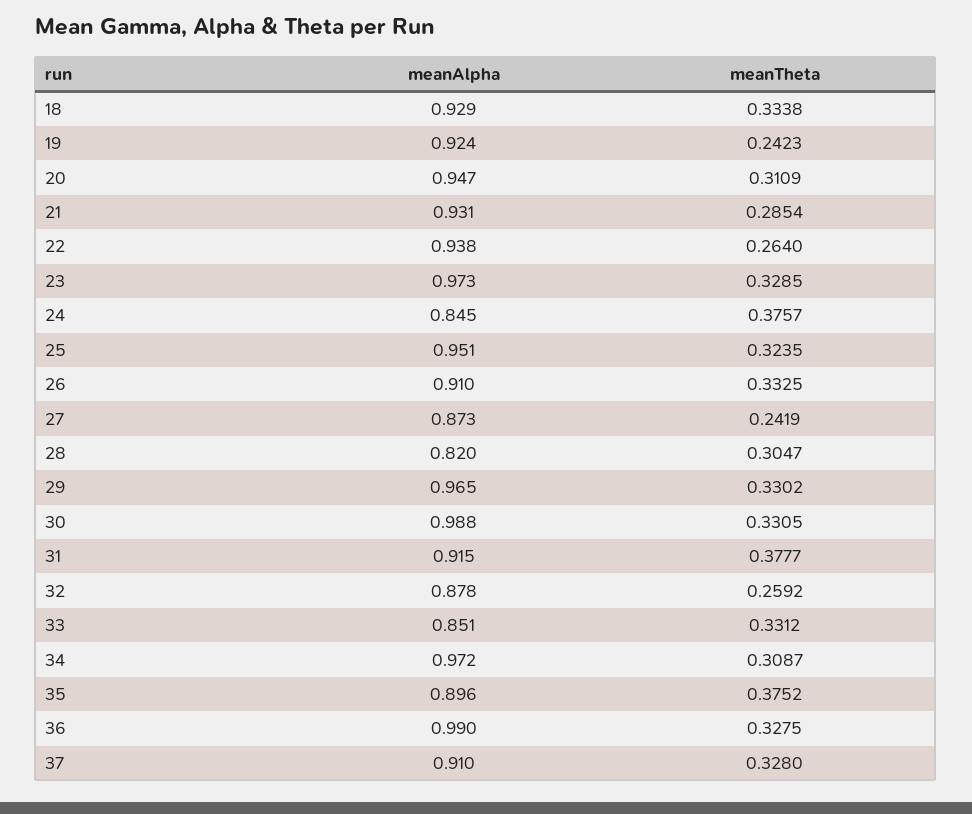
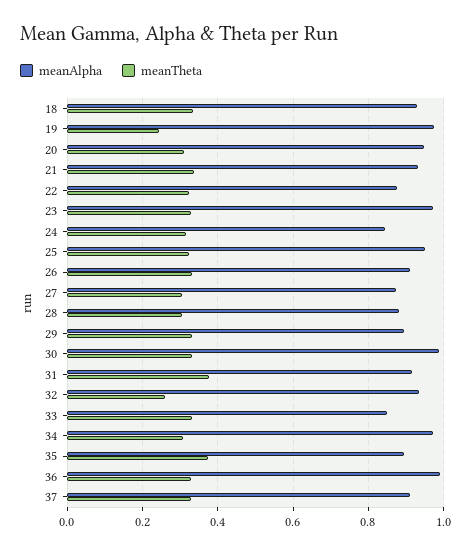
meanAlpha, 19: 0.924 -> 0.98
meanTheta, 21: 0.2854 -> 0.34
meanAlpha, 22: 0.938 -> 0.88
meanTheta, 22: 0.264 -> 0.32
meanTheta, 24: 0.3757 -> 0.32
meanTheta, 27: 0.2419 -> 0.3
meanAlpha, 28: 0.82 -> 0.88
meanAlpha, 29: 0.965 -> 0.9
meanAlpha, 32: 0.878 -> 0.94

